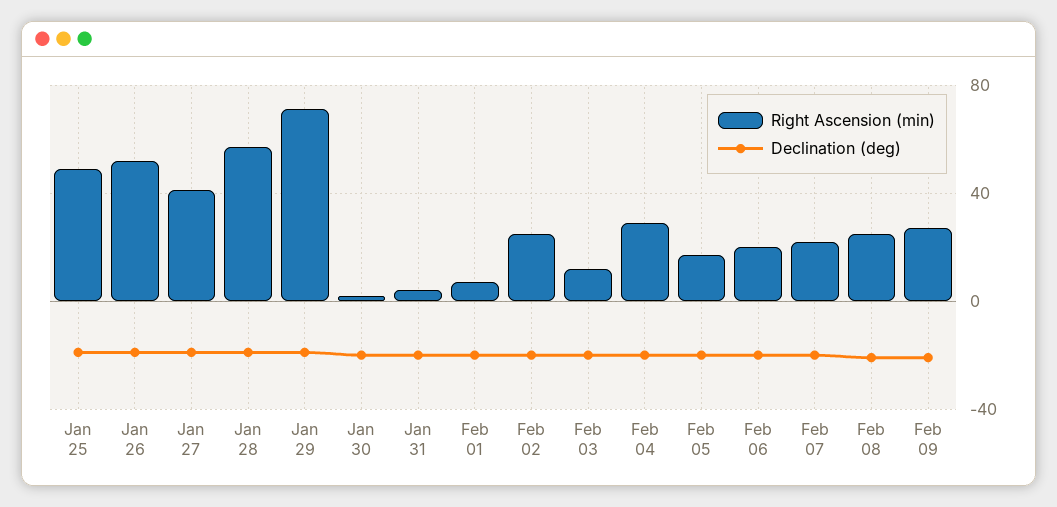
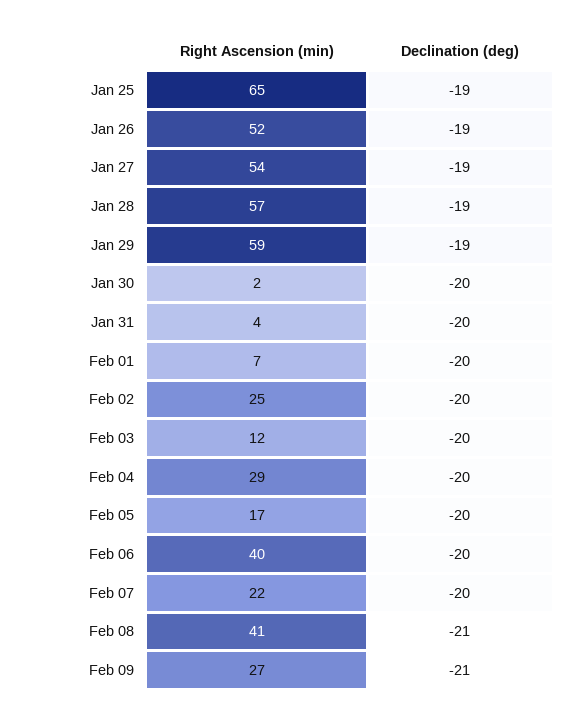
Right Ascension (min), Jan 25: 50 -> 65
Right Ascension (min), Jan 27: 40 -> 54
Right Ascension (min), Jan 29: 70 -> 59
Right Ascension (min), Feb 06: 20 -> 40
Right Ascension (min), Feb 08: 25 -> 41

